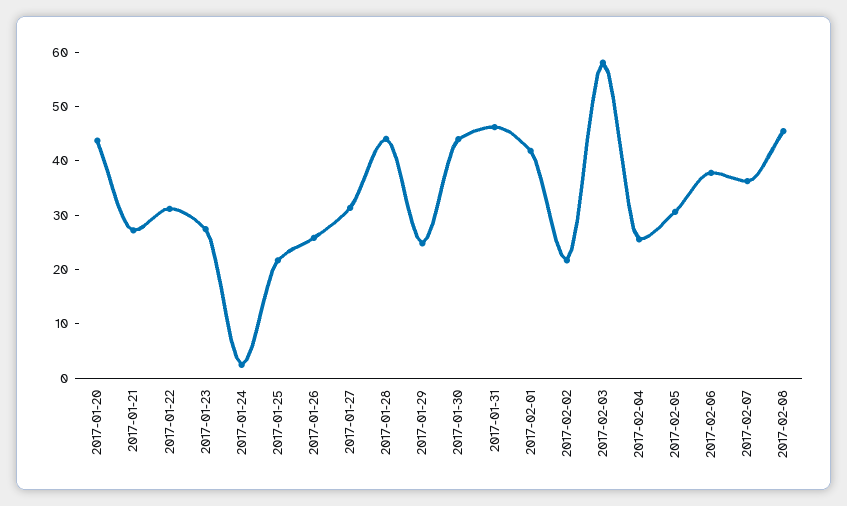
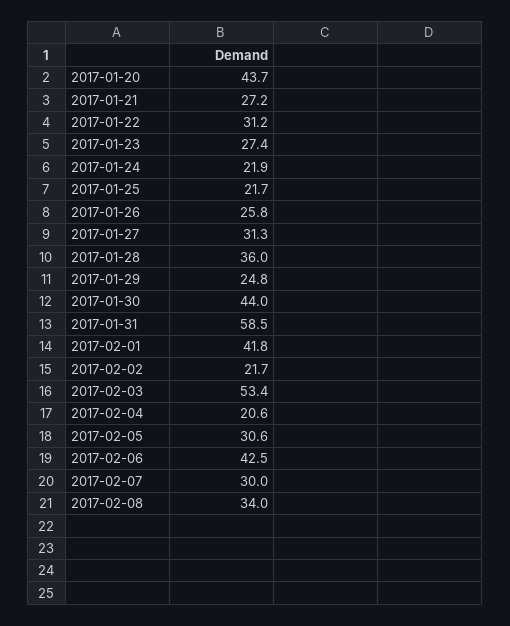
2017-01-24: 2 -> 21.9
2017-01-28: 44 -> 36
2017-01-31: 46 -> 58.5
2017-02-03: 58 -> 53.4
2017-02-04: 26 -> 20.6
2017-02-06: 38 -> 42.5
2017-02-07: 36 -> 30
2017-02-08: 46 -> 34

